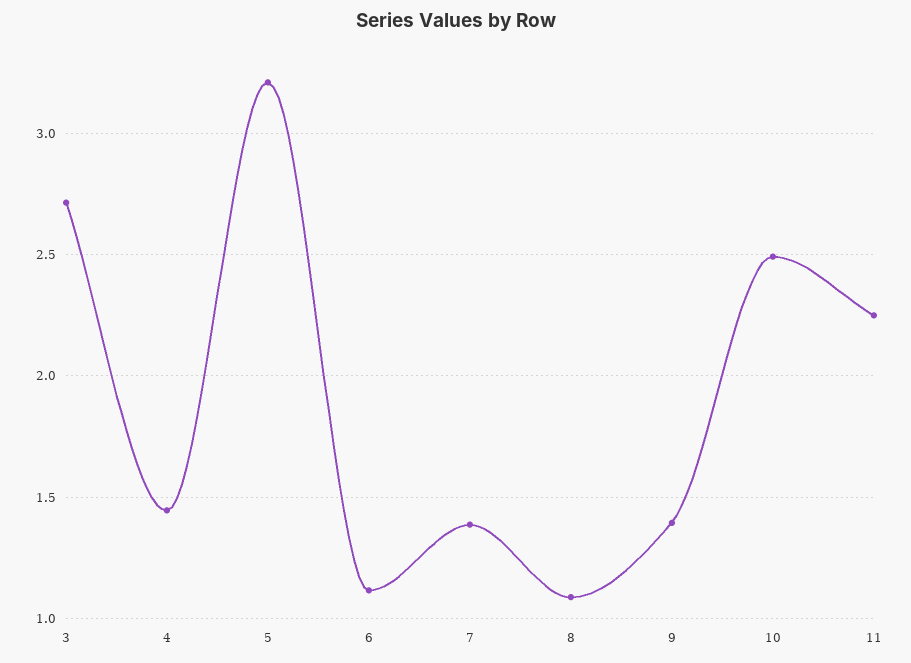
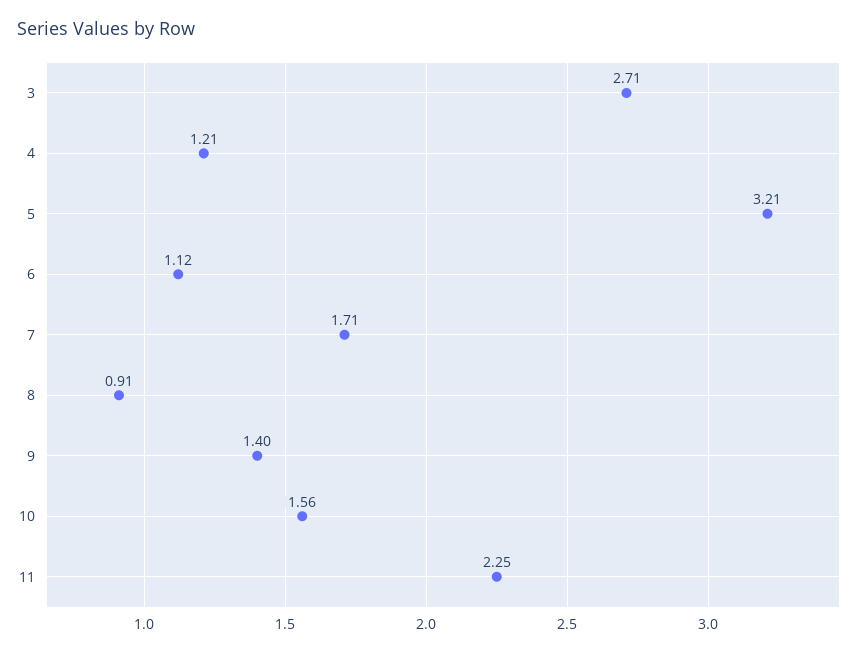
4: 1.45 -> 1.21
7: 1.4 -> 1.71
8: 1.1 -> 0.91
10: 2.5 -> 1.56

